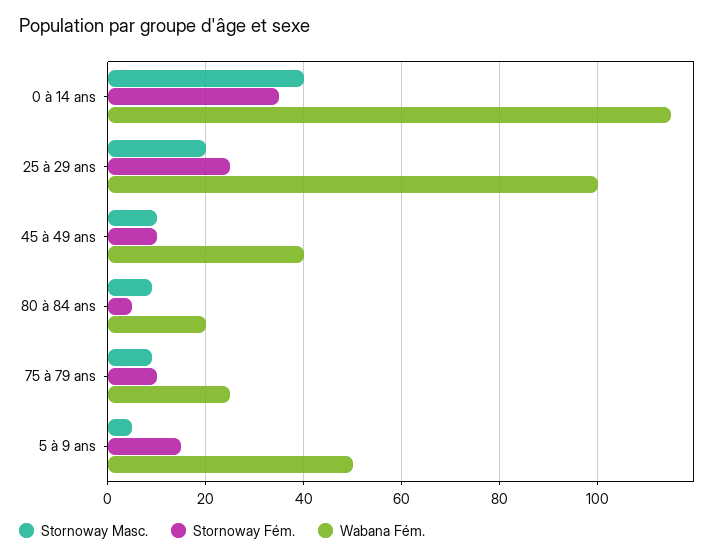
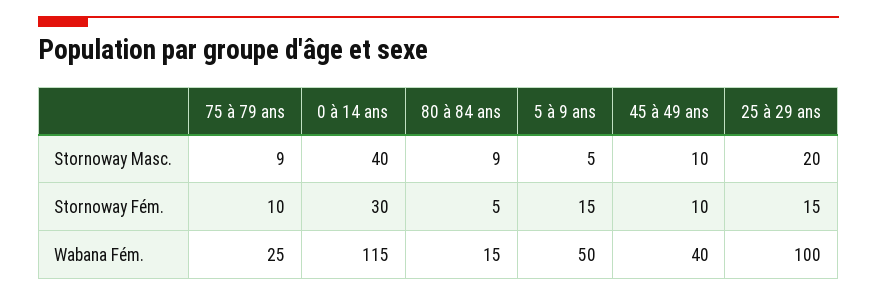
Stornoway Fém., 0 à 14 ans: 35 -> 30
Stornoway Fém., 25 à 29 ans: 25 -> 15
Wabana Fém., 80 à 84 ans: 20 -> 15

